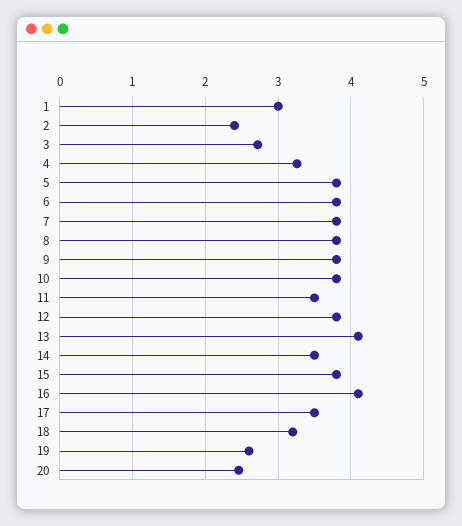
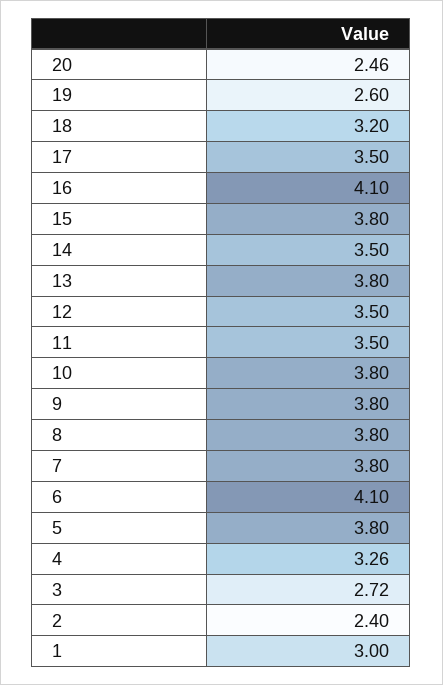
6: 3.8 -> 4.1
12: 3.8 -> 3.5
13: 4.1 -> 3.8

